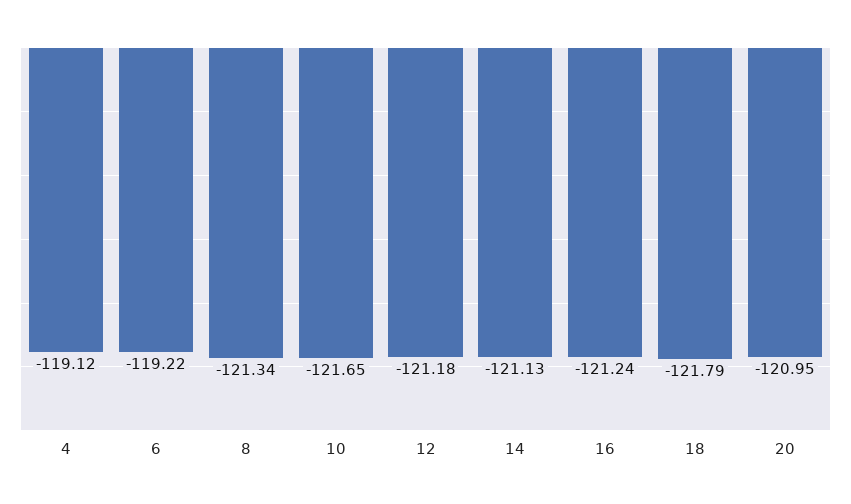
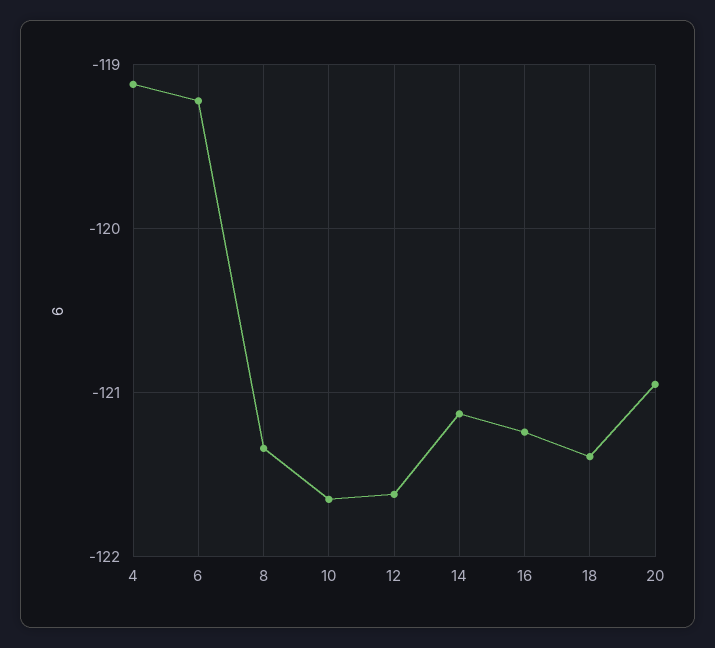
12: -121.18 -> -121.6
18: -121.79 -> -121.4

